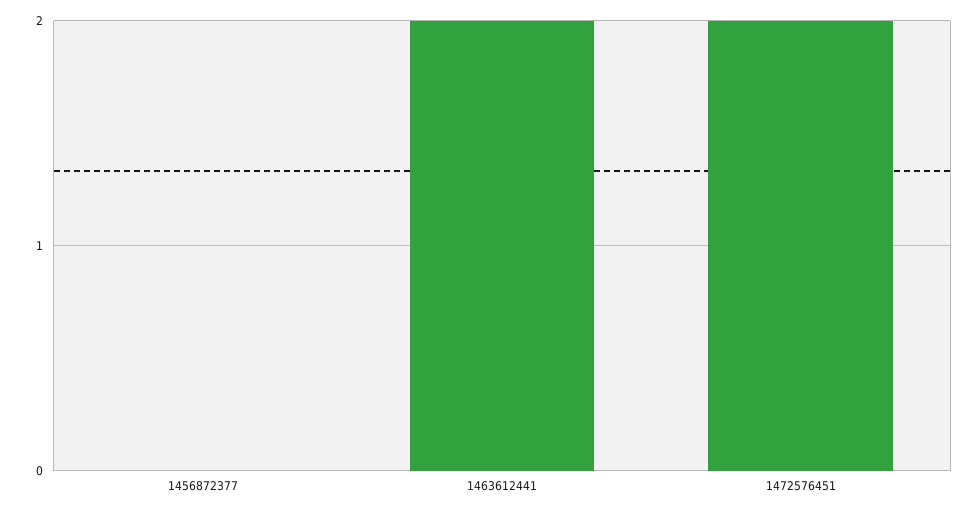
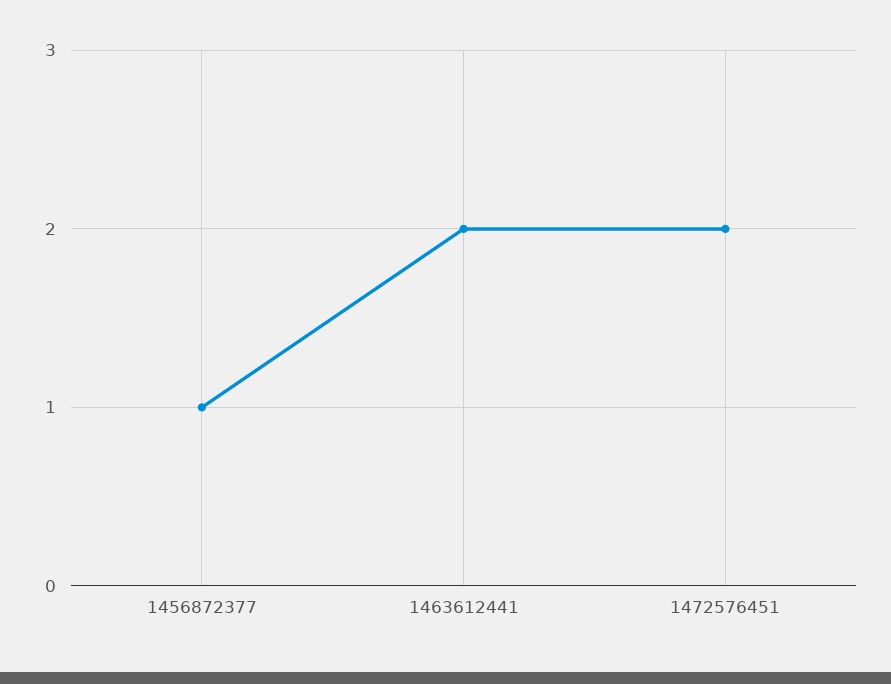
1456872377: 0 -> 1

